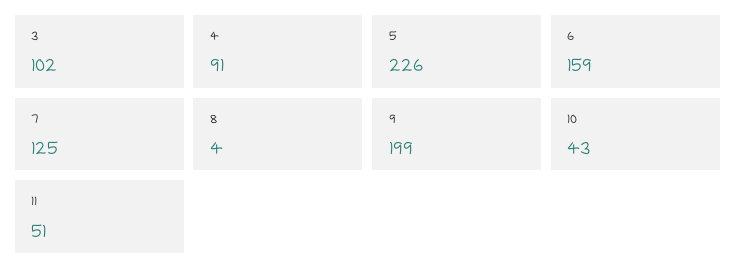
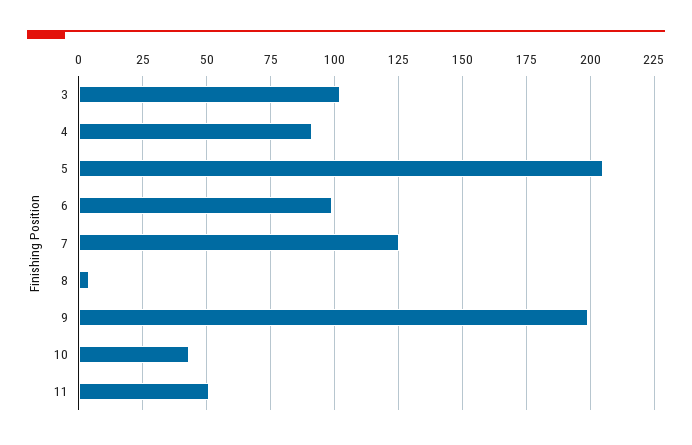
5: 226 -> 205
6: 159 -> 100

